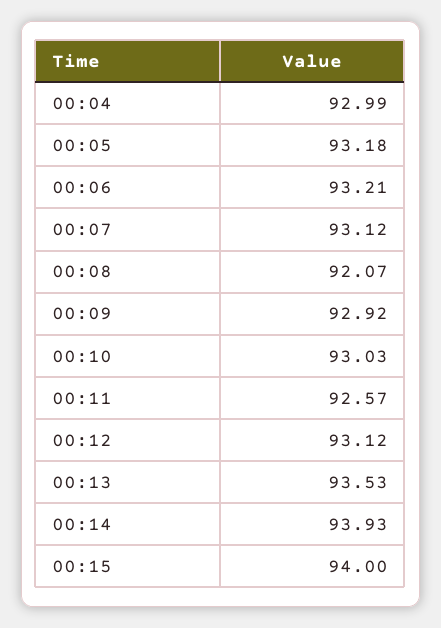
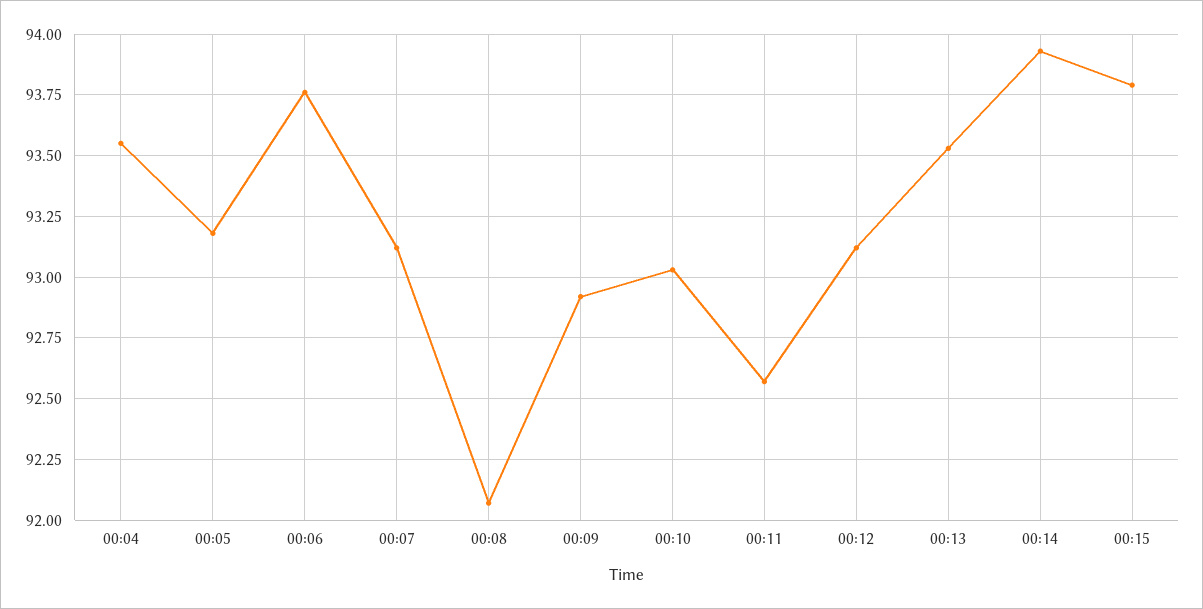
00:04: 92.99 -> 93.55
00:06: 93.21 -> 93.75
00:15: 94 -> 93.8

